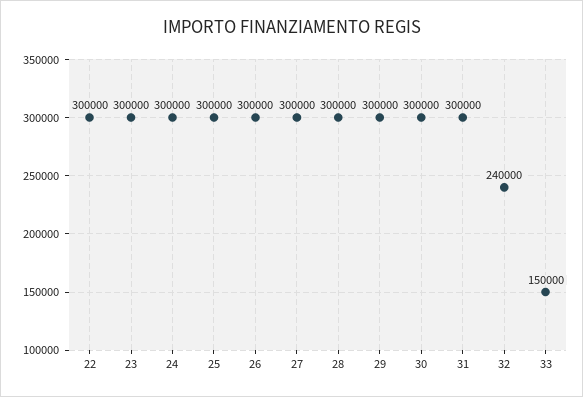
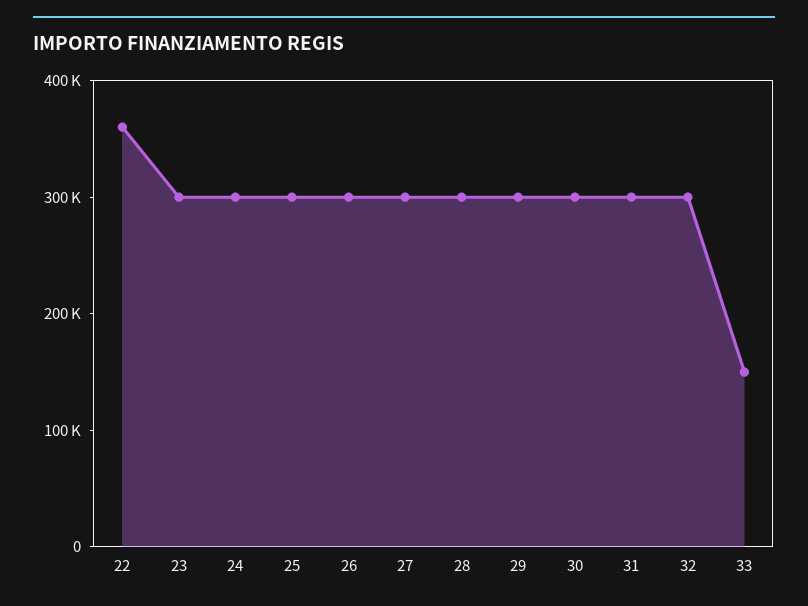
22: 300000 -> 360000
32: 240000 -> 300000

